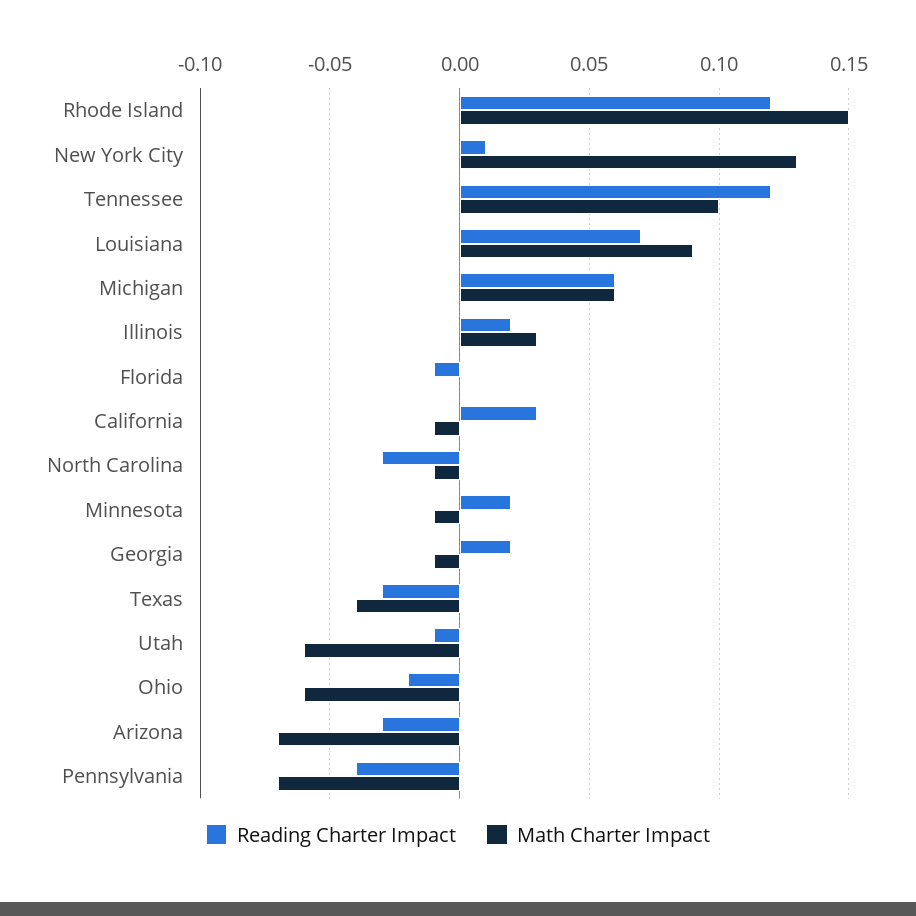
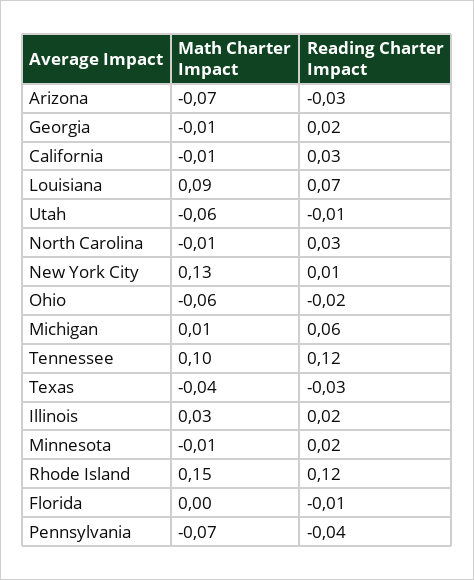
Math Charter Impact, Michigan: 0.06 -> 0.01
Reading Charter Impact, North Carolina: -0.03 -> 0.03

